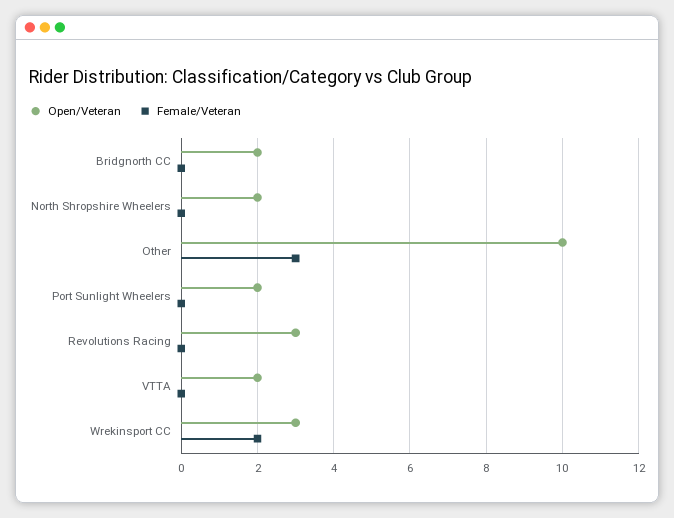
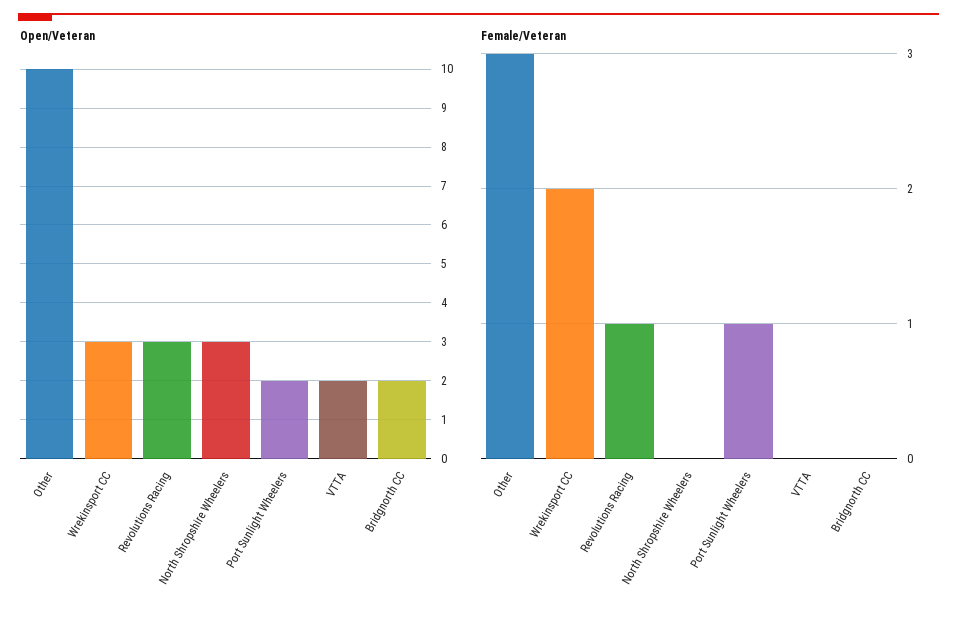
Open/Veteran, North Shropshire Wheelers: 2 -> 3
Female/Veteran, Port Sunlight Wheelers: 0 -> 1
Female/Veteran, Revolutions Racing: 0 -> 1

